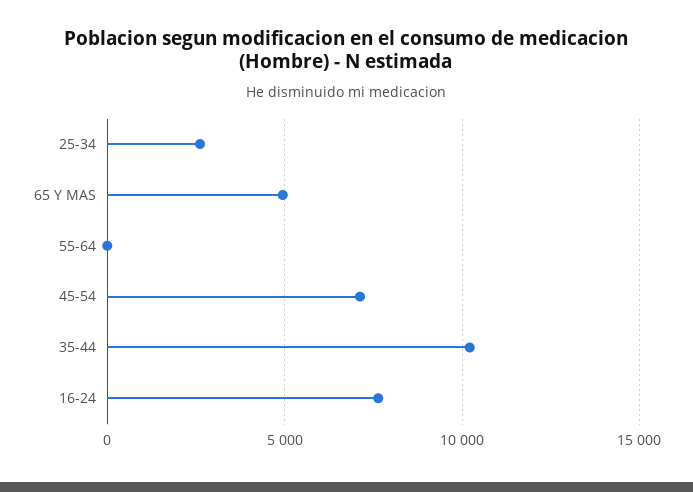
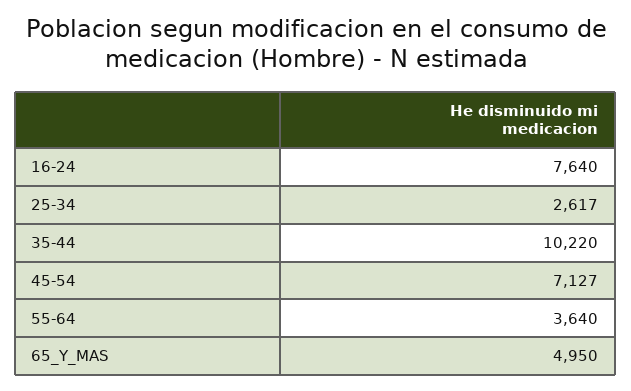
55-64: 0 -> 3640

